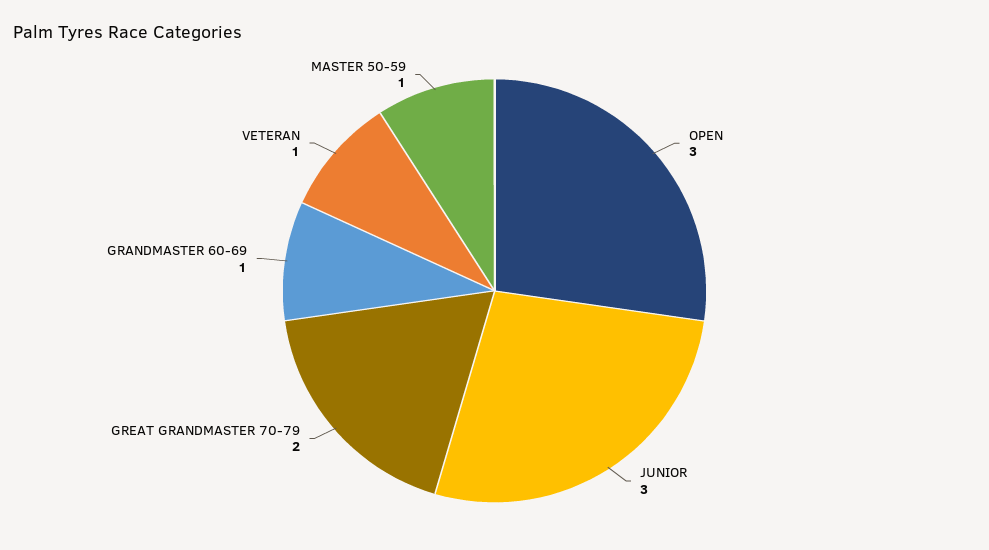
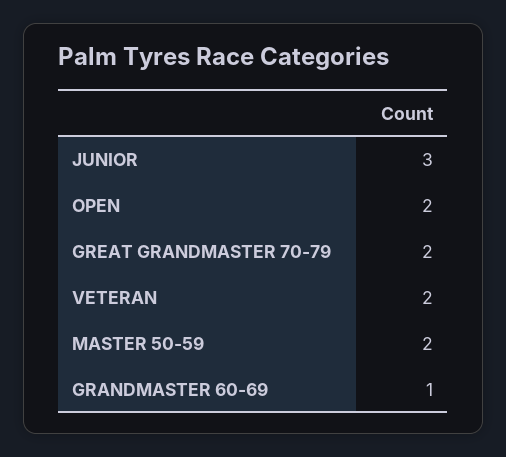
OPEN: 3 -> 2
VETERAN: 1 -> 2
MASTER 50-59: 1 -> 2

